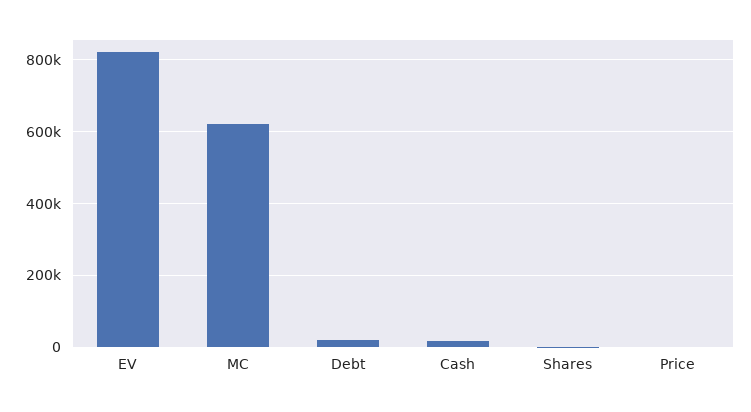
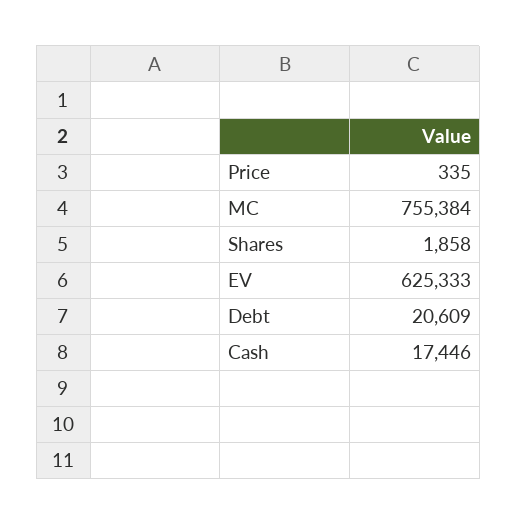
EV: 820000 -> 625333
MC: 620000 -> 755384

